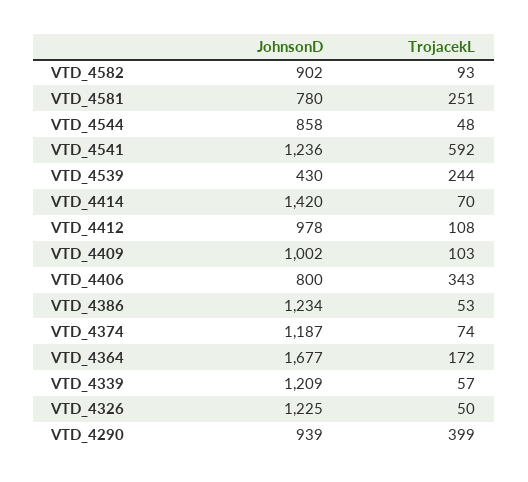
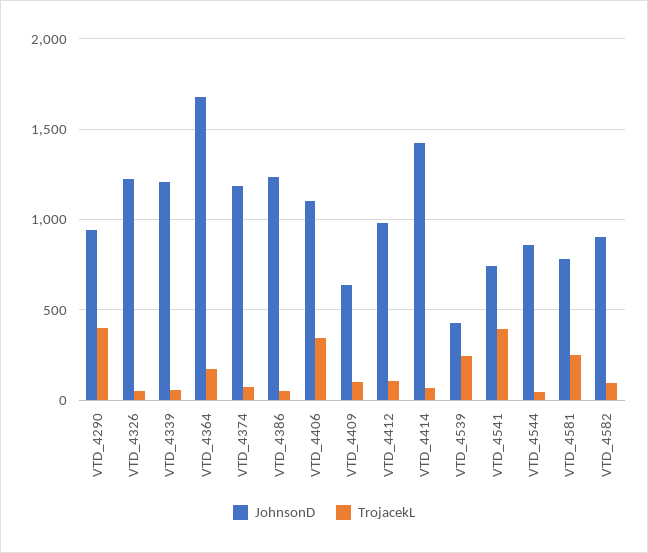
JohnsonD, VTD_4541: 1236 -> 750
TrojacekL, VTD_4541: 592 -> 400
JohnsonD, VTD_4409: 1002 -> 650
JohnsonD, VTD_4406: 800 -> 1100

